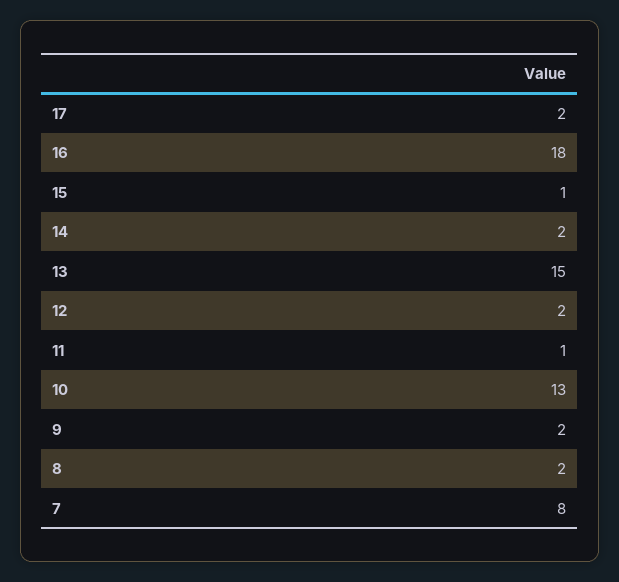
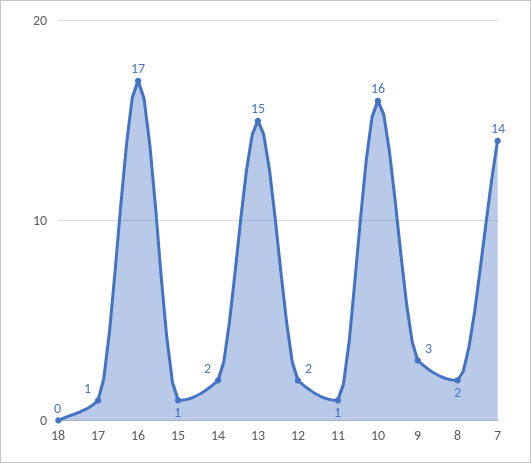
17: 2 -> 1
16: 18 -> 17
10: 13 -> 16
9: 2 -> 3
7: 8 -> 14
18: none -> 0

